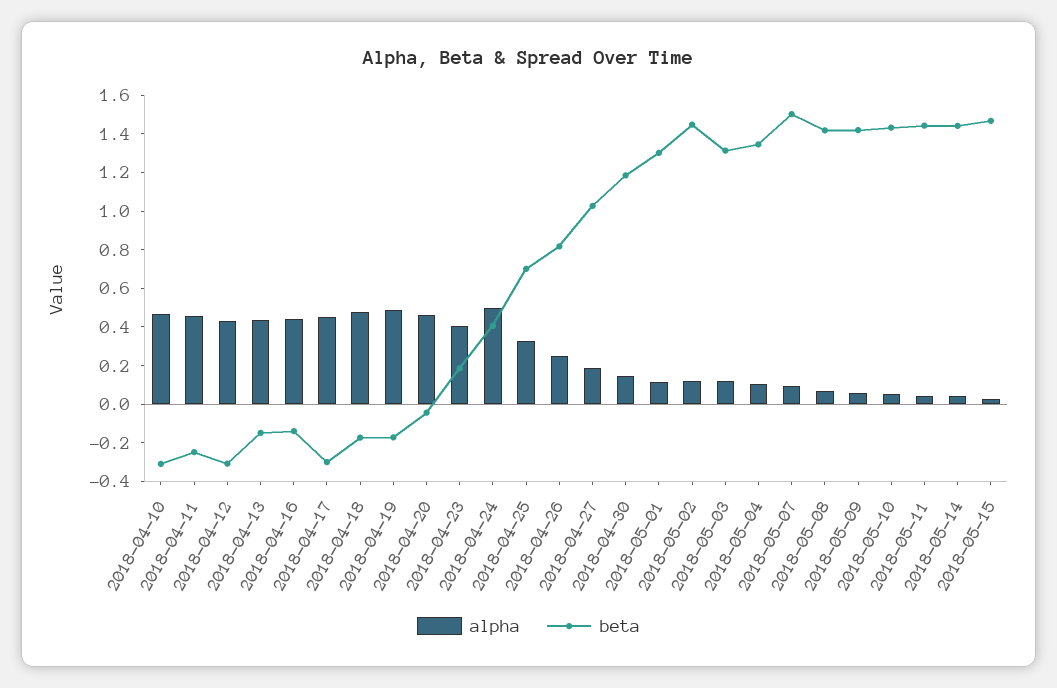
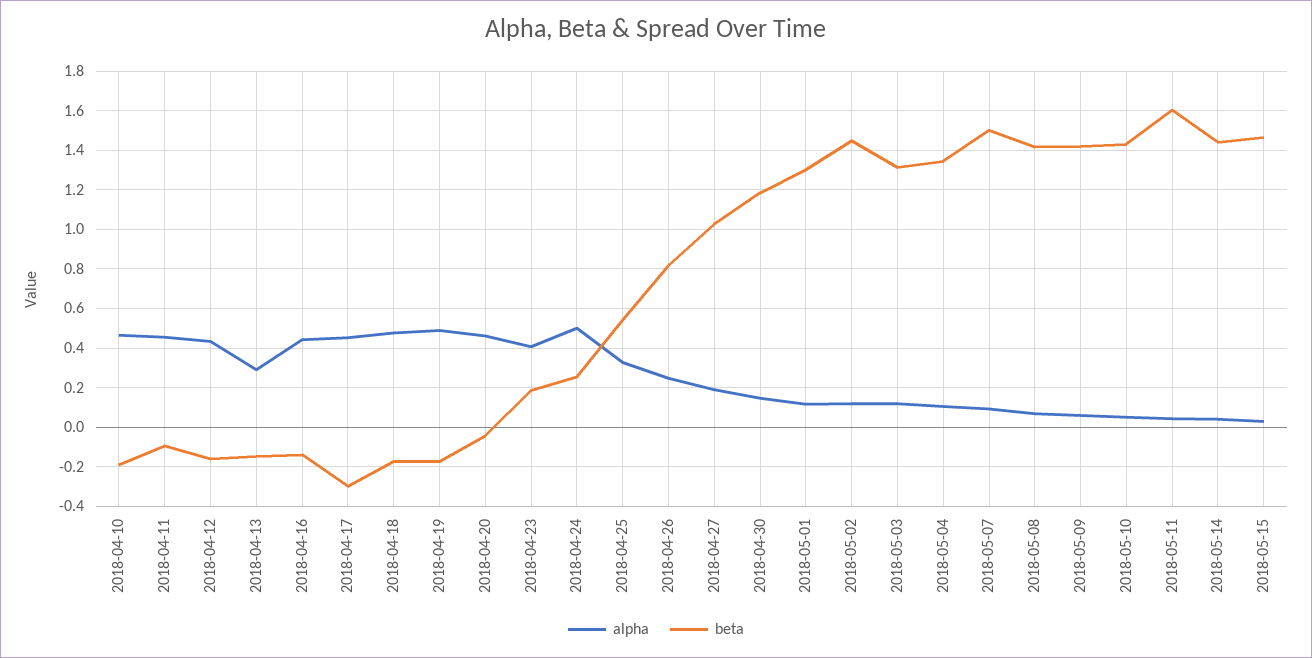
beta, 2018-04-10: -0.3 -> -0.2
beta, 2018-04-11: -0.25 -> -0.1
beta, 2018-04-12: -0.3 -> -0.15
alpha, 2018-04-13: 0.45 -> 0.3
beta, 2018-04-24: 0.4 -> 0.25
beta, 2018-04-25: 0.7 -> 0.55
beta, 2018-05-11: 1.45 -> 1.6

